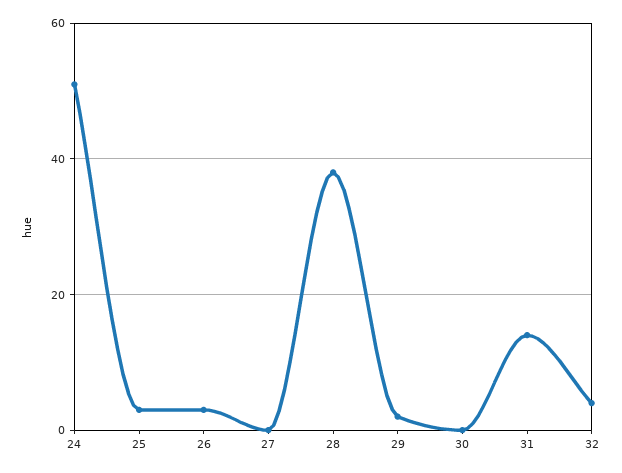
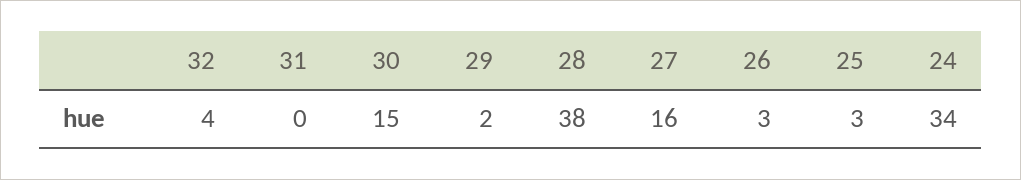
24: 50 -> 34
27: 0 -> 16
30: 0 -> 15
31: 15 -> 0

